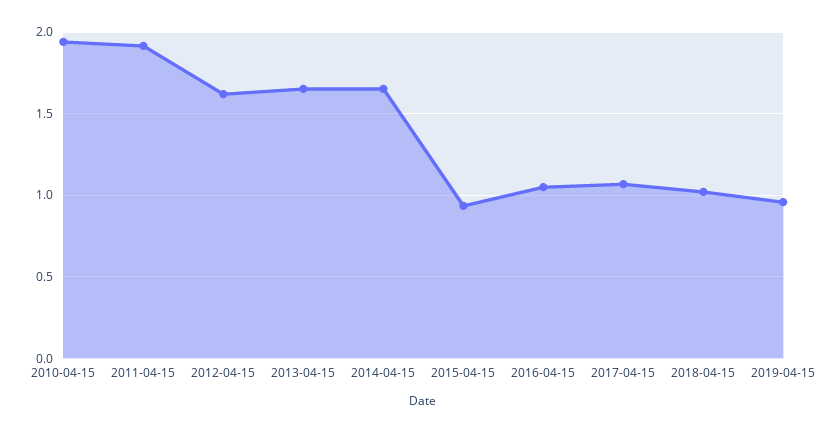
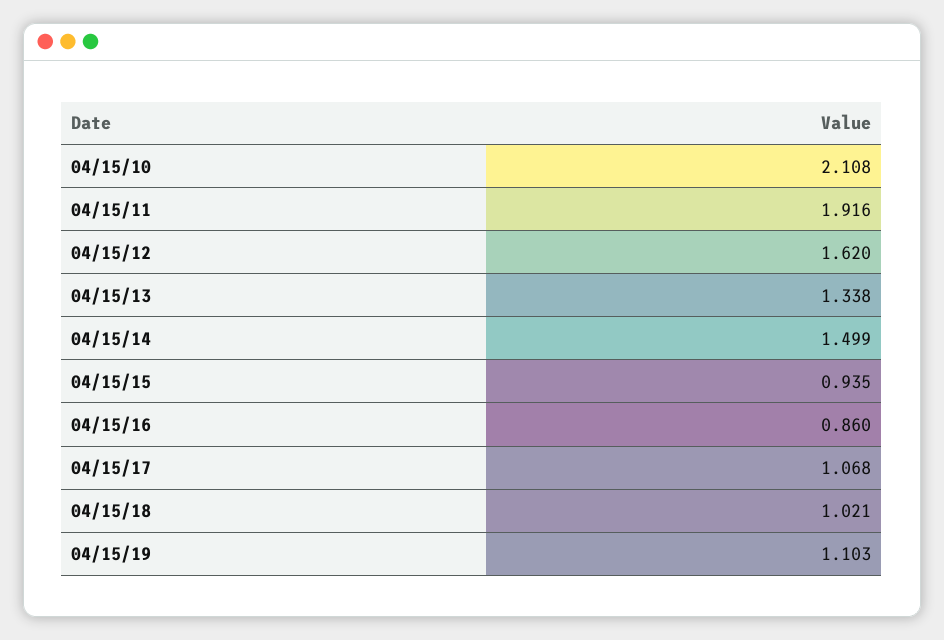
2010-04-15: 1.95 -> 2.108
2013-04-15: 1.65 -> 1.338
2014-04-15: 1.65 -> 1.499
2016-04-15: 1.05 -> 0.86
2019-04-15: 0.95 -> 1.103

